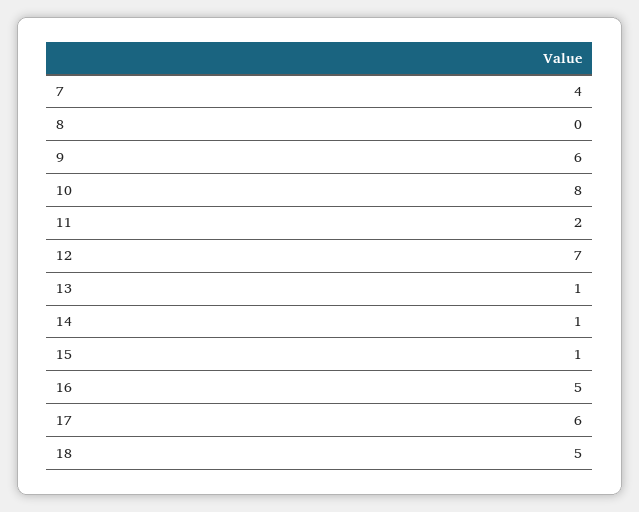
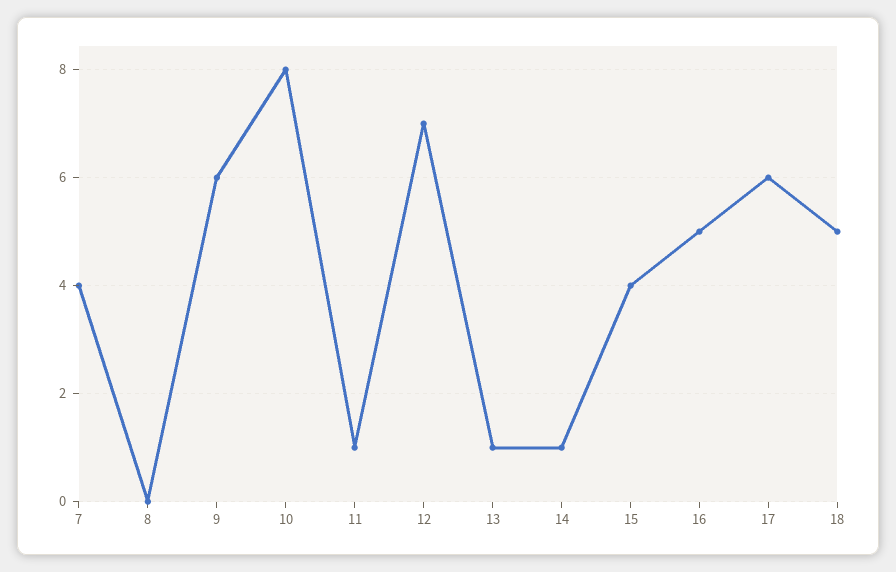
11: 2 -> 1
15: 1 -> 4

